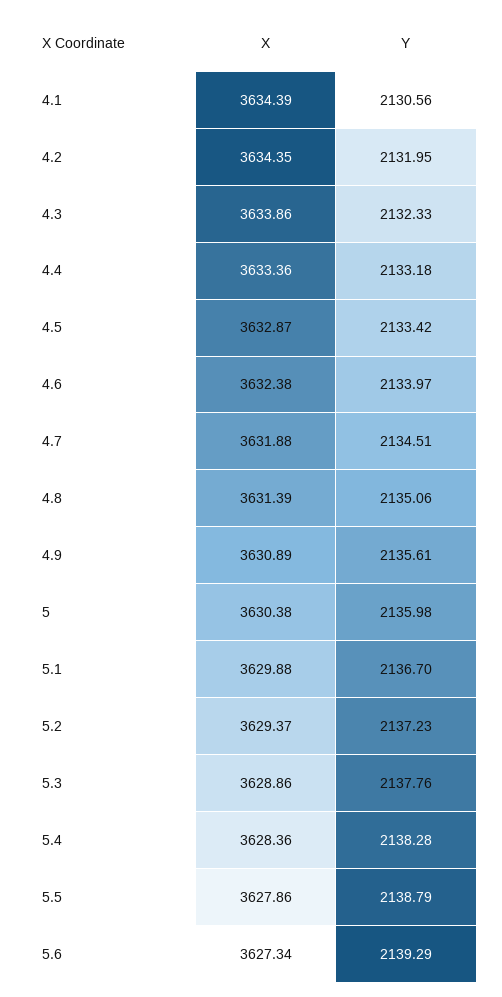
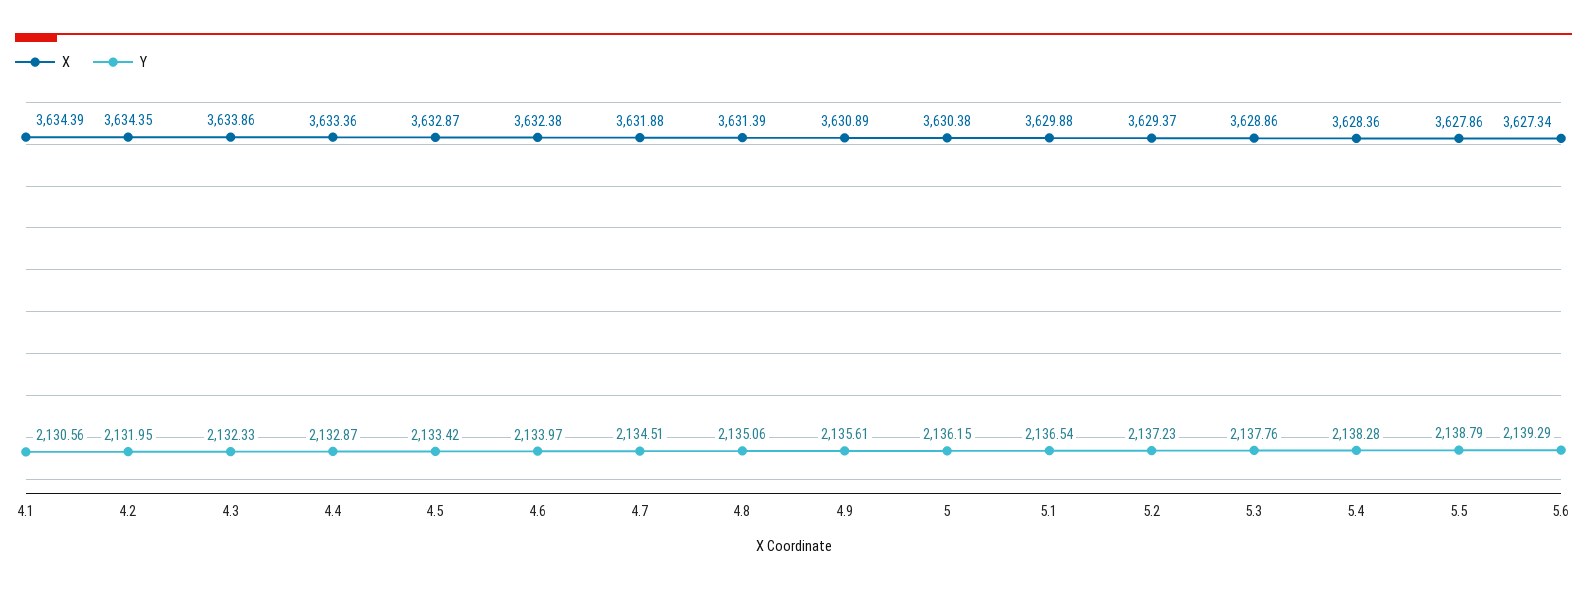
Y, 4.4: 2133.18 -> 2132.87
Y, 5: 2135.98 -> 2136.15
Y, 5.1: 2136.7 -> 2136.54

